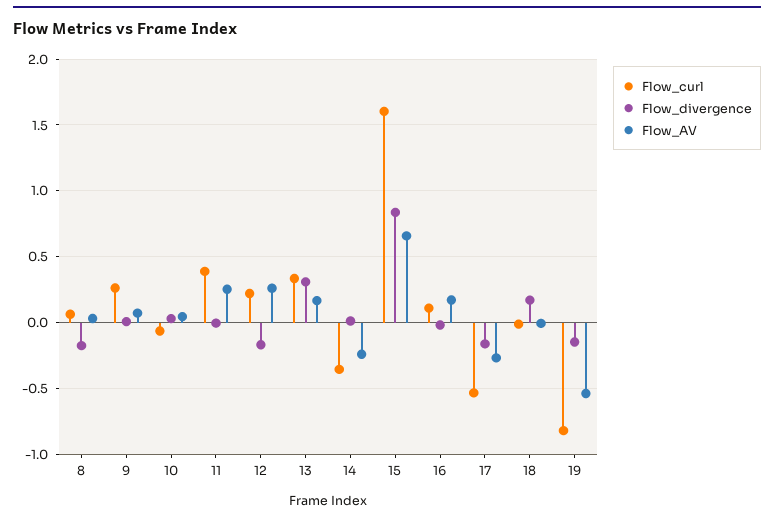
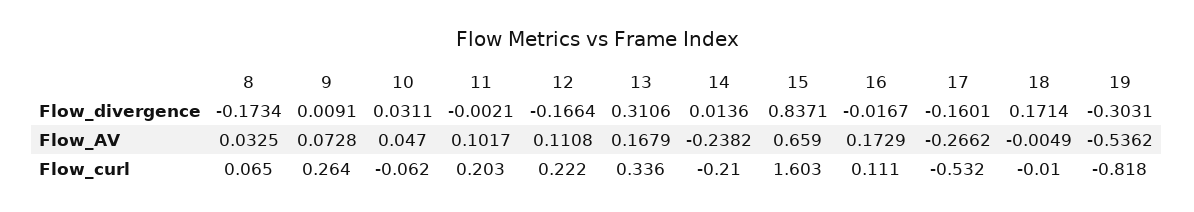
Flow_curl, 11: 0.4 -> 0.203
Flow_AV, 11: 0.25 -> 0.1017
Flow_AV, 12: 0.25 -> 0.1108
Flow_curl, 14: -0.35 -> -0.21
Flow_divergence, 19: -0.15 -> -0.3031

